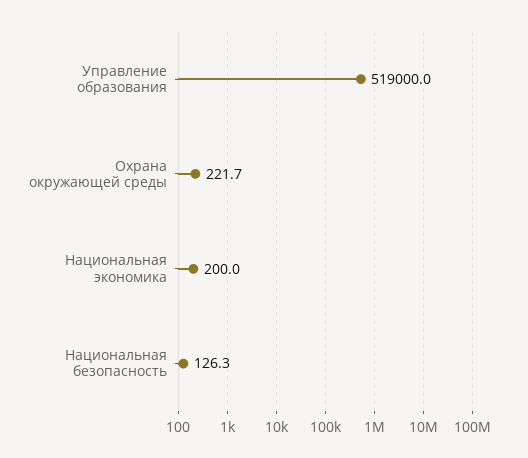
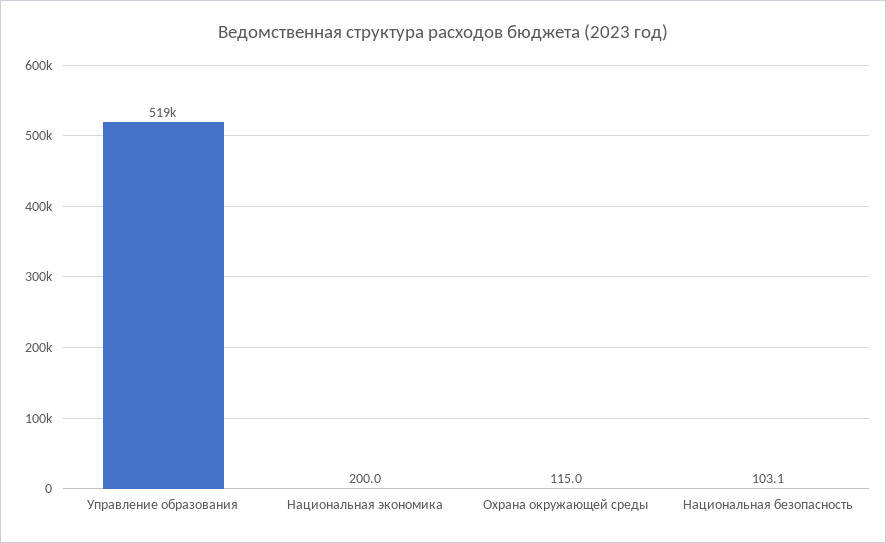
Охрана окружающей среды: 221.7 -> 115
Национальная безопасность: 126.3 -> 103.1

